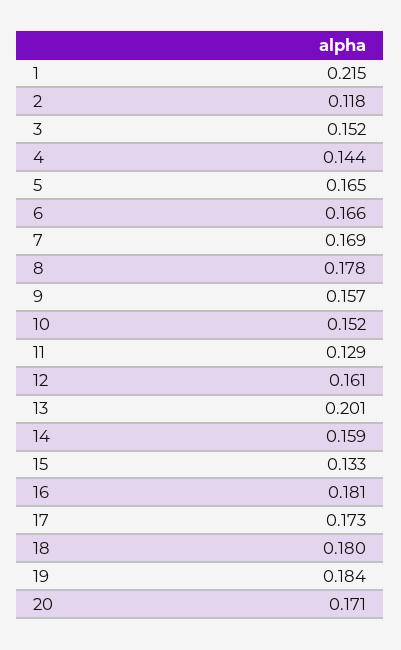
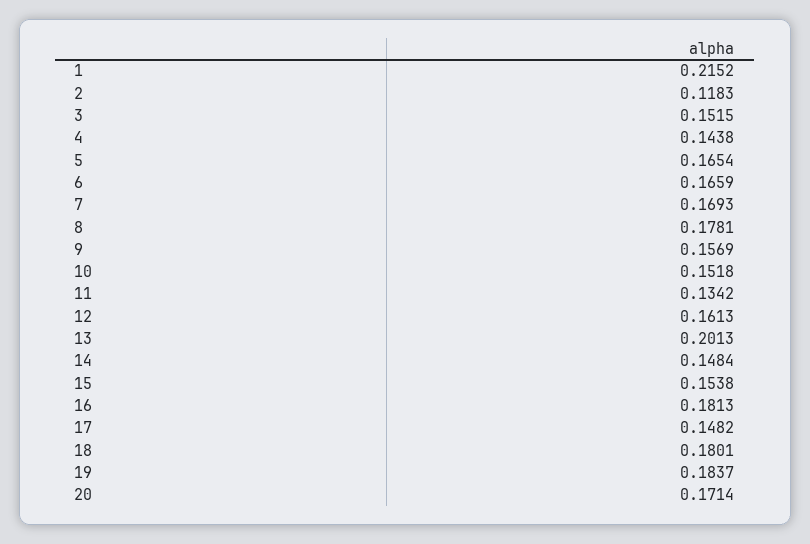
11: 0.129 -> 0.1342
14: 0.159 -> 0.1484
15: 0.133 -> 0.1538
17: 0.173 -> 0.1482

